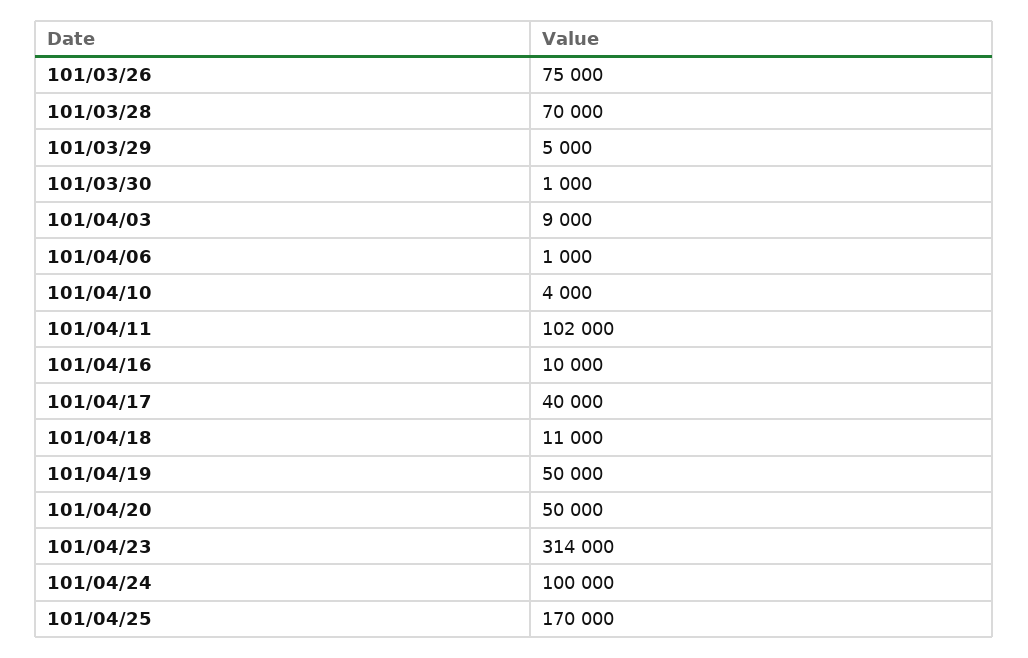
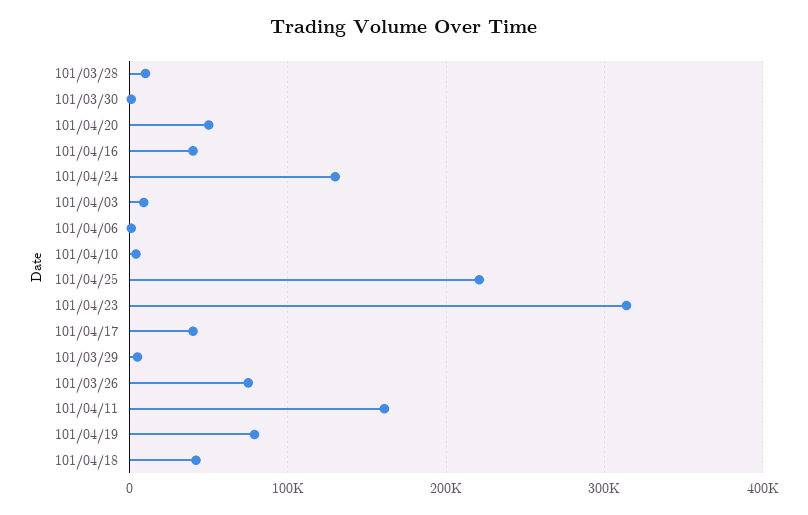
101/03/28: 70000 -> 10000
101/04/11: 102000 -> 160000
101/04/16: 10000 -> 40000
101/04/18: 11000 -> 40000
101/04/19: 50000 -> 80000
101/04/24: 100000 -> 130000
101/04/25: 170000 -> 220000

